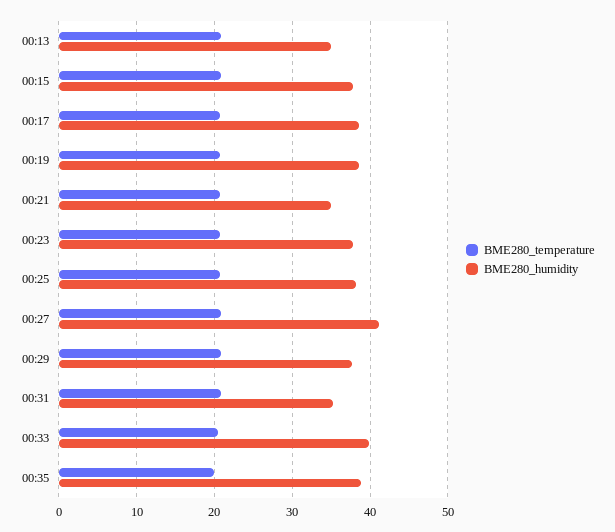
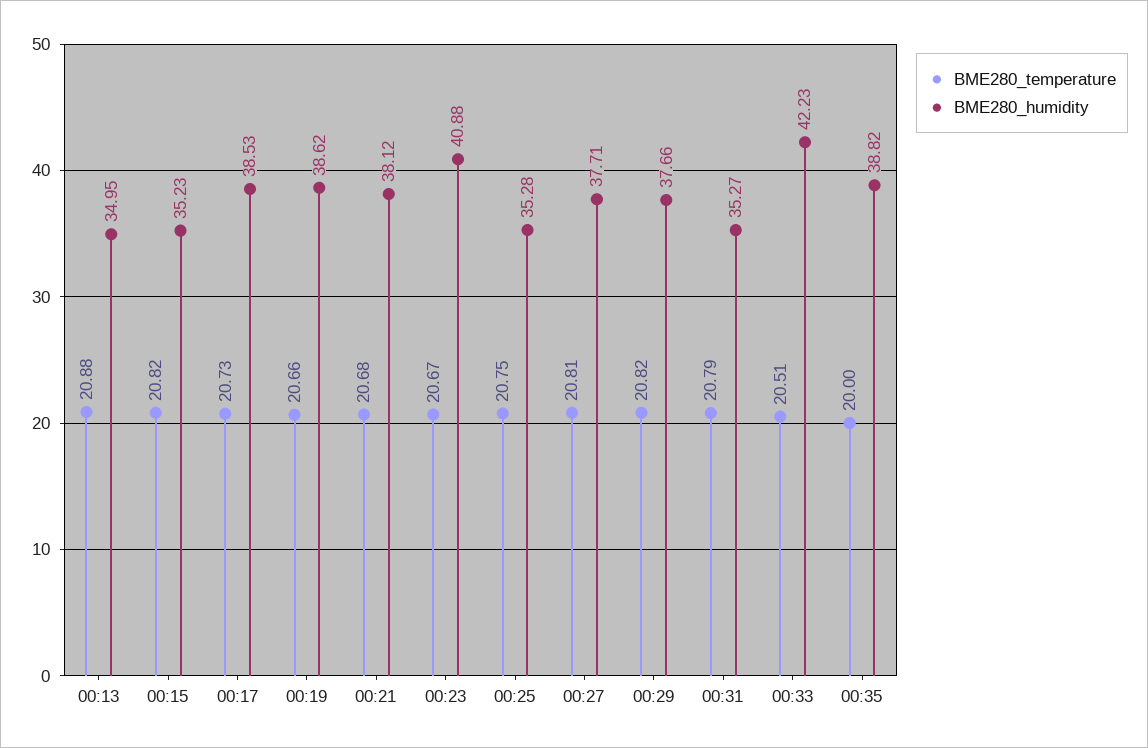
BME280_humidity, 00:15: 38 -> 35.23
BME280_humidity, 00:21: 35 -> 38.12
BME280_humidity, 00:23: 38 -> 40.88
BME280_humidity, 00:25: 38 -> 35.28
BME280_humidity, 00:27: 41 -> 37.71
BME280_humidity, 00:33: 40 -> 42.23

